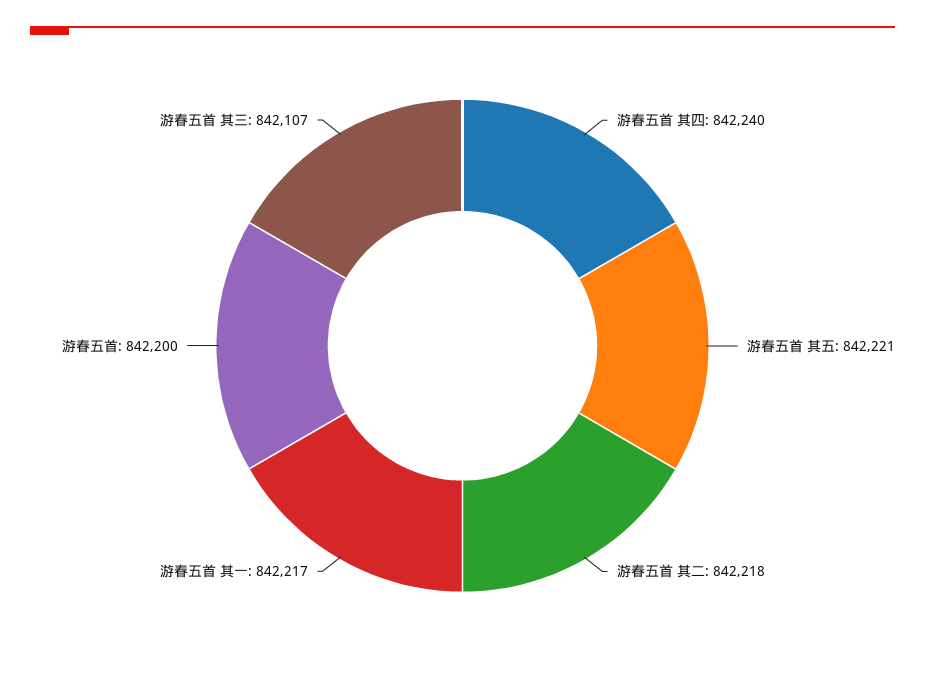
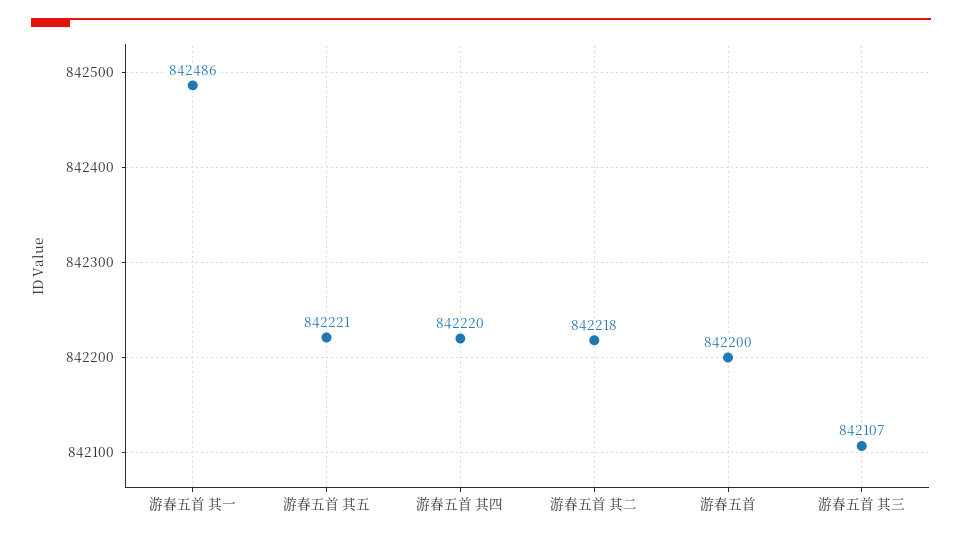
游春五首 其四: 842240 -> 842220
游春五首 其一: 842217 -> 842486

